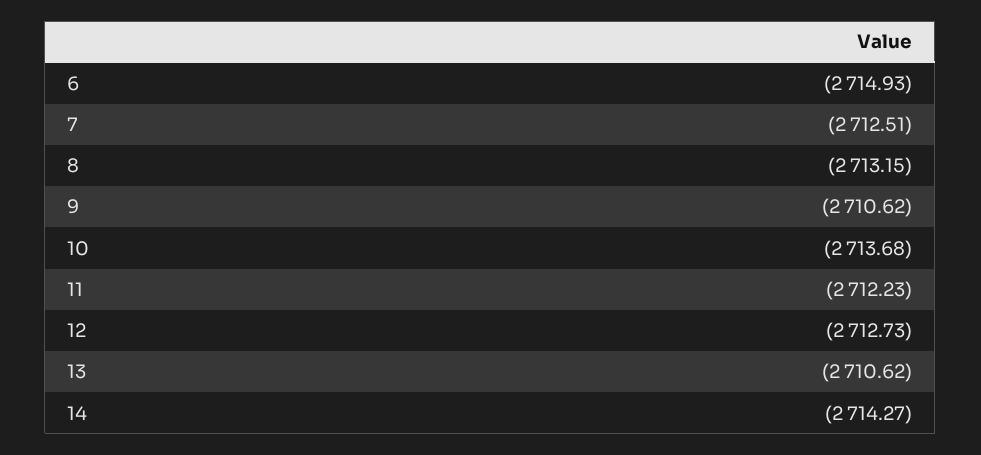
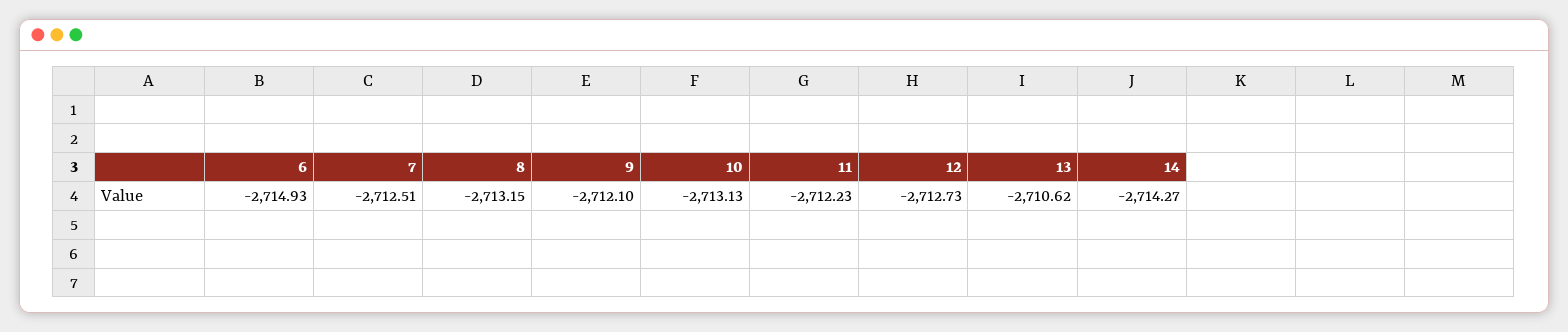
9: -2710.62 -> -2712.1
10: -2713.68 -> -2713.13

